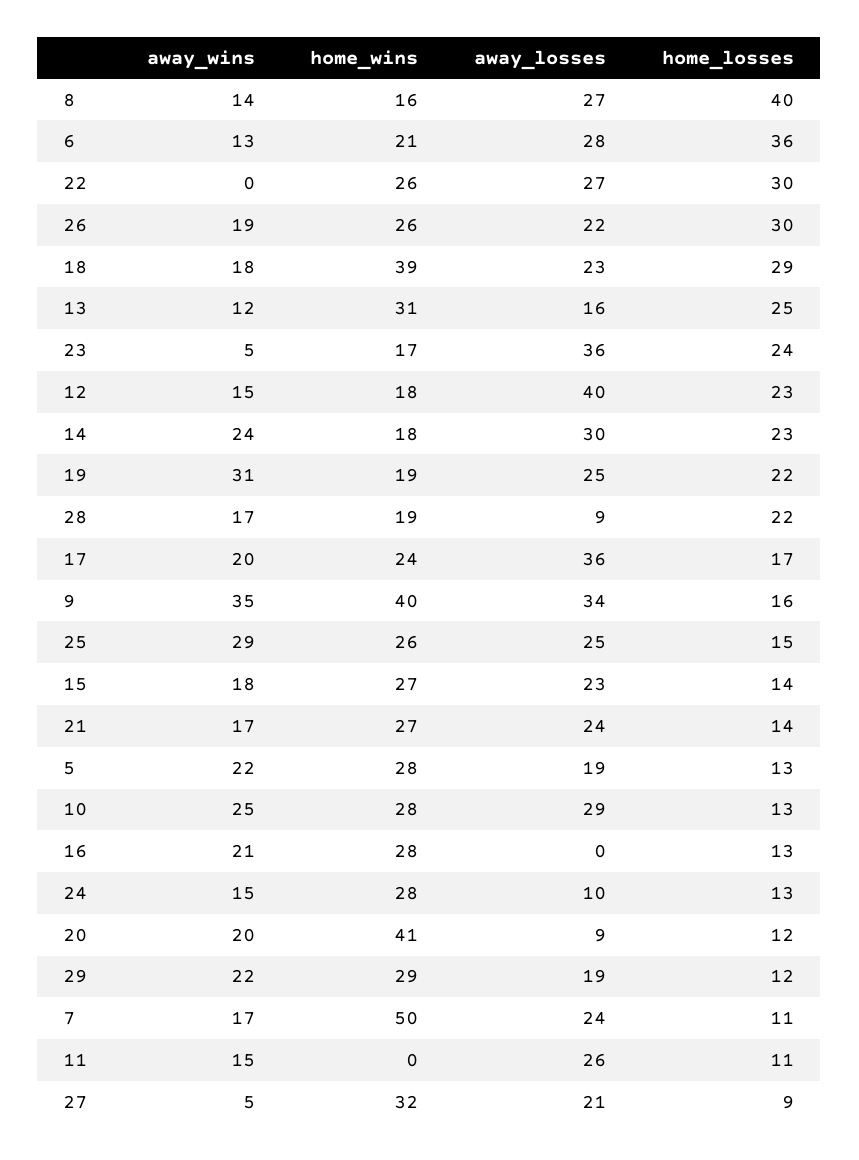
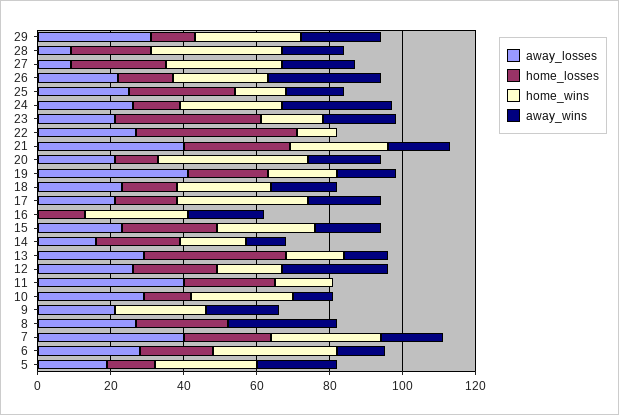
away_wins, 8: 14 -> 30
home_wins, 8: 16 -> 0
home_losses, 8: 40 -> 25
home_wins, 6: 21 -> 35
home_losses, 6: 36 -> 20
home_wins, 22: 26 -> 10
home_losses, 22: 30 -> 45
away_wins, 26: 19 -> 30
home_losses, 26: 30 -> 15
home_wins, 18: 39 -> 25
home_losses, 18: 29 -> 15
home_wins, 13: 31 -> 15
away_losses, 13: 16 -> 30
home_losses, 13: 25 -> 40
away_wins, 23: 5 -> 20
away_losses, 23: 36 -> 20
home_losses, 23: 24 -> 40
away_wins, 12: 15 -> 30
away_losses, 12: 40 -> 25
away_wins, 14: 24 -> 10
away_losses, 14: 30 -> 15
away_wins, 19: 31 -> 15
away_losses, 19: 25 -> 40
home_wins, 28: 19 -> 35
home_wins, 17: 24 -> 35
away_losses, 17: 36 -> 20
away_wins, 9: 35 -> 20
home_wins, 9: 40 -> 25
away_losses, 9: 34 -> 20
home_losses, 9: 16 -> 0
away_wins, 25: 29 -> 15
home_wins, 25: 26 -> 15
home_losses, 25: 15 -> 30
home_losses, 15: 14 -> 25
away_losses, 21: 24 -> 40
home_losses, 21: 14 -> 30
away_wins, 10: 25 -> 10
away_wins, 24: 15 -> 30
away_losses, 24: 10 -> 25
away_losses, 20: 9 -> 20
away_losses, 29: 19 -> 30
home_wins, 7: 50 -> 30
away_losses, 7: 24 -> 40
home_losses, 7: 11 -> 25
away_wins, 11: 15 -> 0
home_wins, 11: 0 -> 15
away_losses, 11: 26 -> 40
home_losses, 11: 11 -> 25
away_wins, 27: 5 -> 20
away_losses, 27: 21 -> 10
home_losses, 27: 9 -> 25

